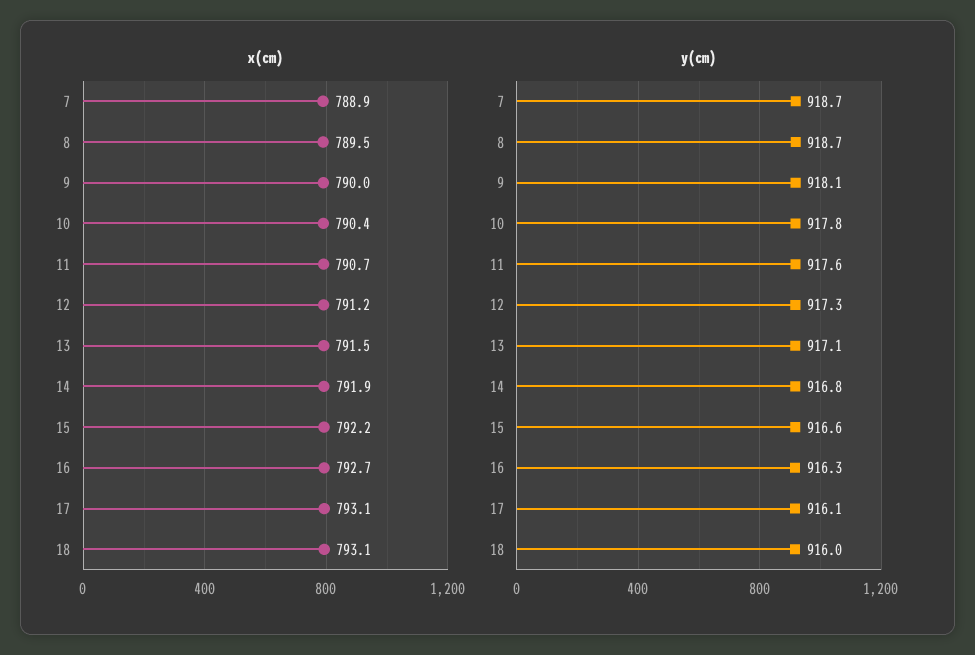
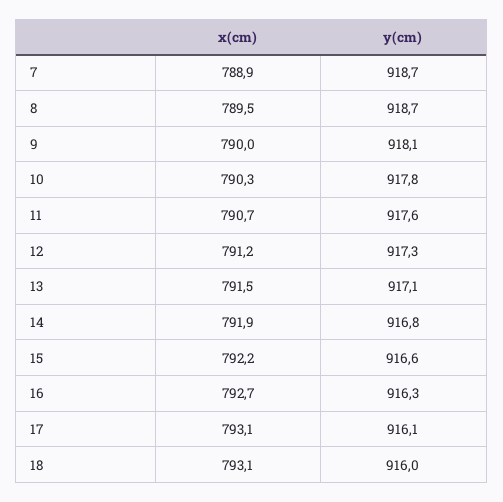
x(cm), 10: 790.4 -> 790.3

